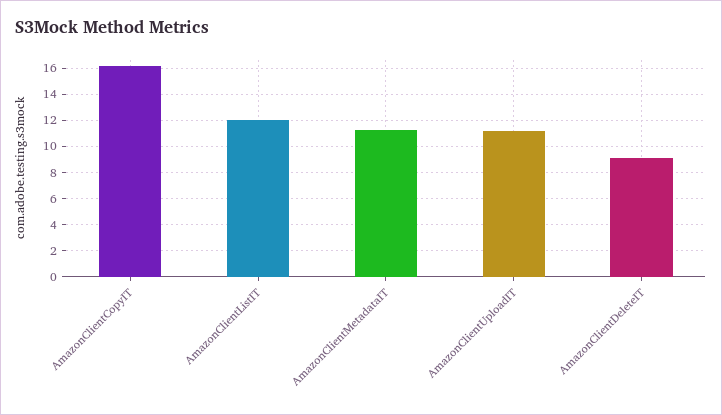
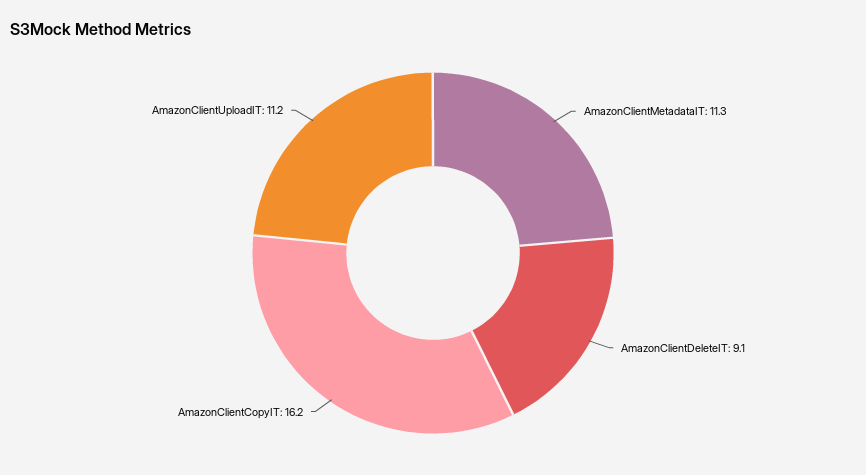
AmazonClientListIT: 12 -> none

